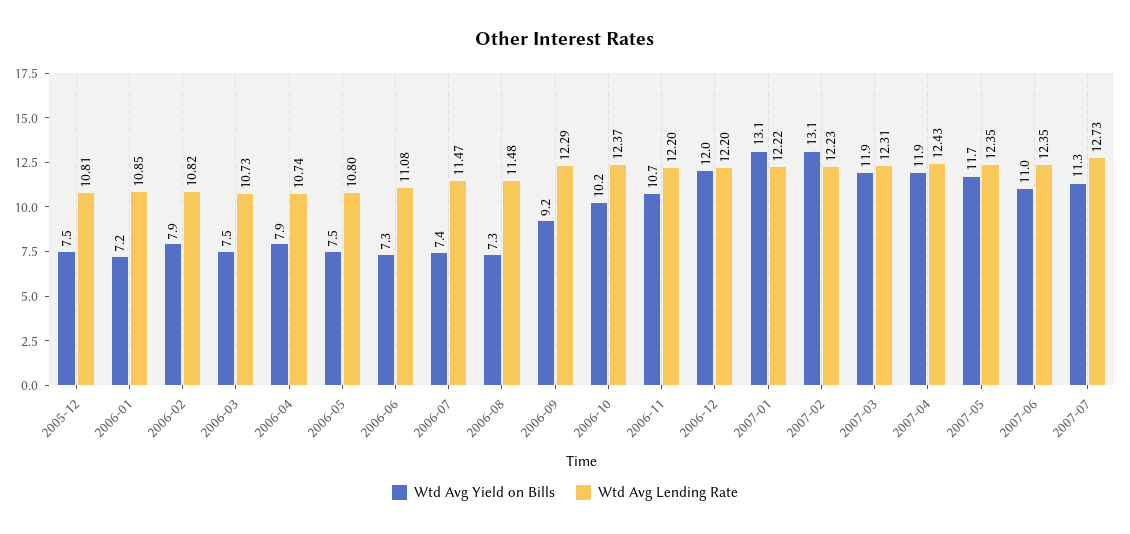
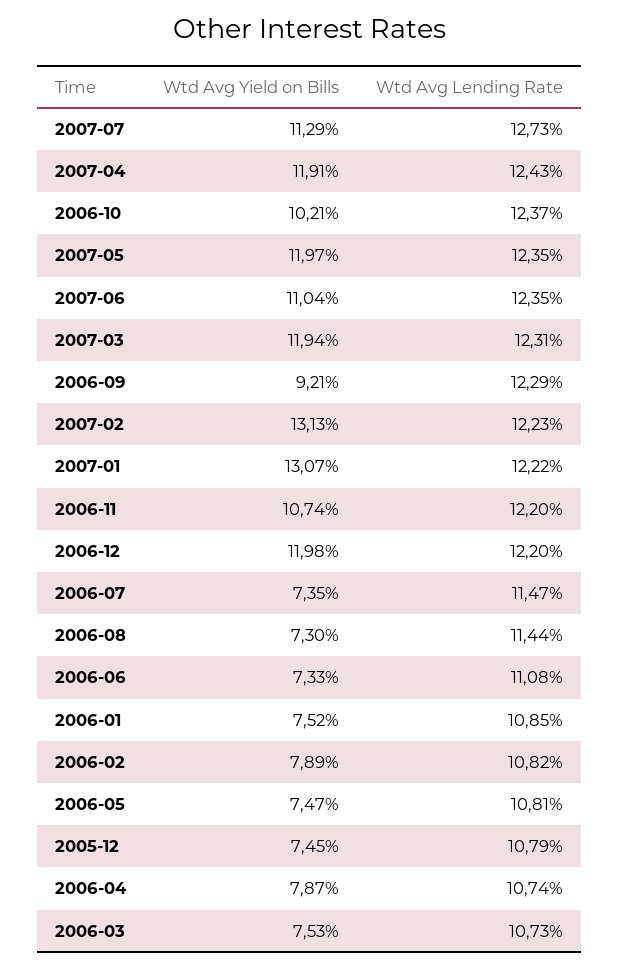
Wtd Avg Lending Rate, 2005-12: 10.81 -> 10.79
Wtd Avg Yield on Bills, 2006-01: 7.2 -> 7.52
Wtd Avg Lending Rate, 2006-05: 10.8 -> 10.81
Wtd Avg Lending Rate, 2006-08: 11.48 -> 11.44
Wtd Avg Yield on Bills, 2007-05: 11.7 -> 11.97

